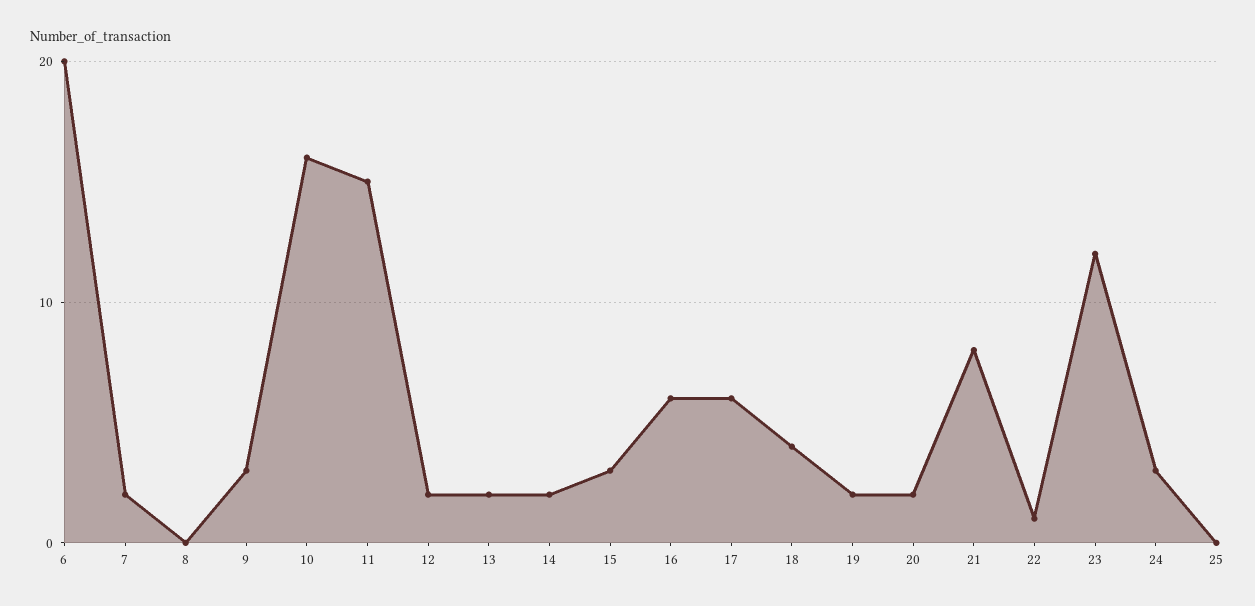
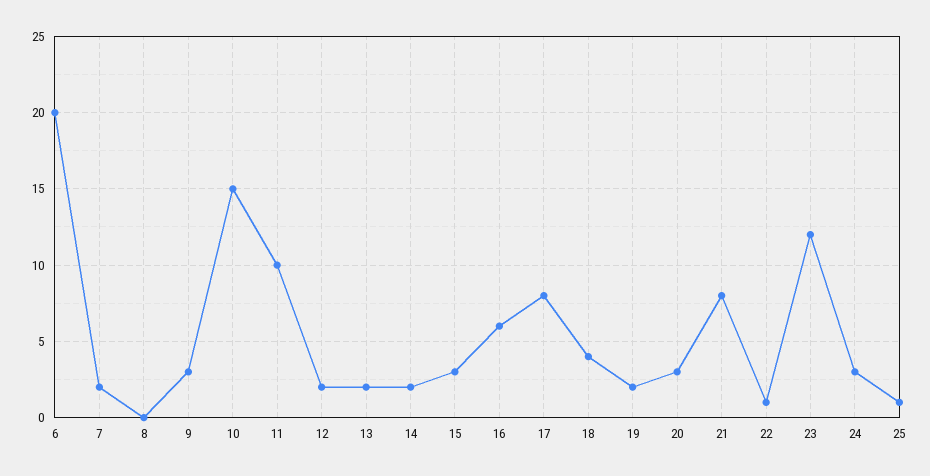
10: 16 -> 15
11: 15 -> 10
17: 6 -> 8
20: 2 -> 3
25: 0 -> 1

